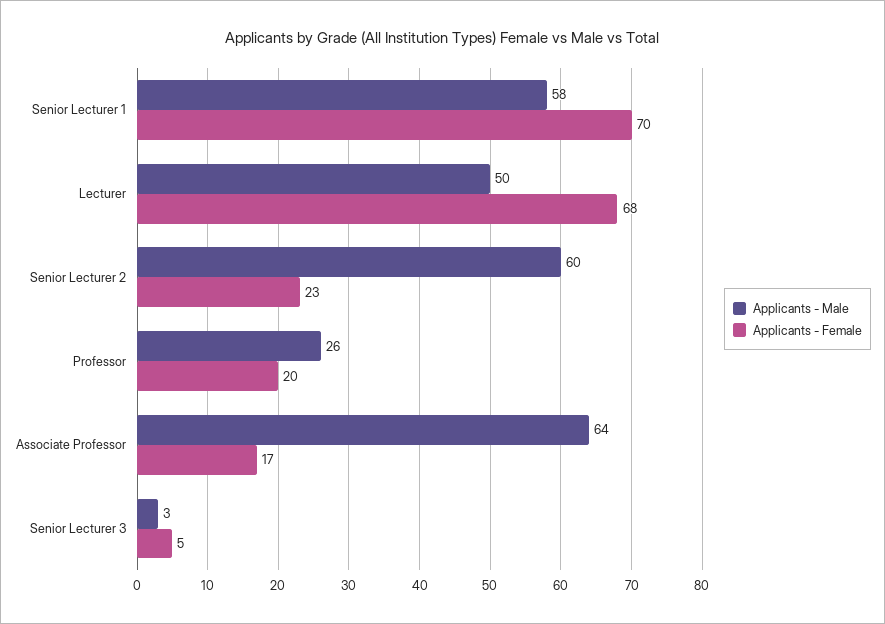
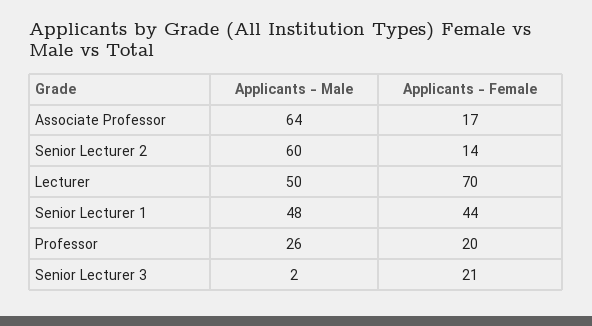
Applicants - Male, Senior Lecturer 1: 58 -> 48
Applicants - Female, Senior Lecturer 1: 70 -> 44
Applicants - Female, Lecturer: 68 -> 70
Applicants - Female, Senior Lecturer 2: 23 -> 14
Applicants - Male, Senior Lecturer 3: 3 -> 2
Applicants - Female, Senior Lecturer 3: 5 -> 21

